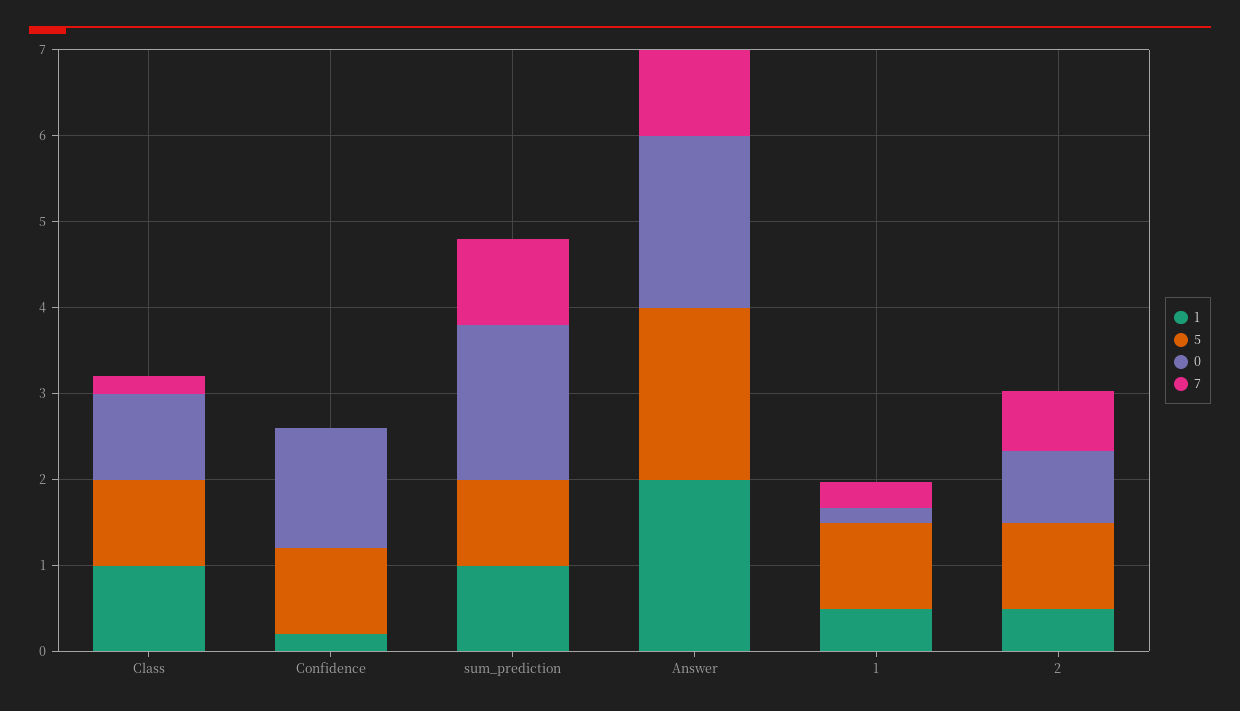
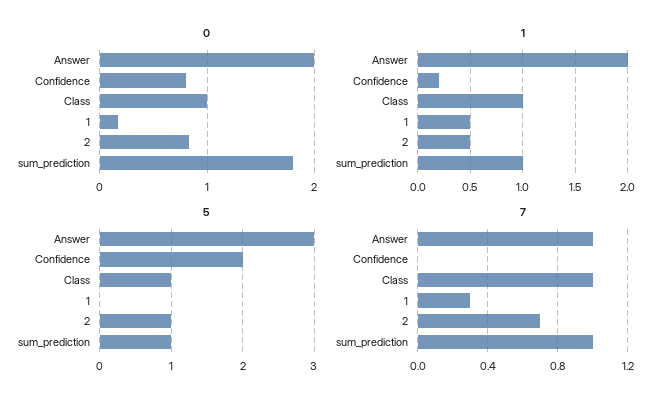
7, Class: 0.2 -> 1
5, Confidence: 1 -> 2
0, Confidence: 1.4 -> 0.8
5, Answer: 2 -> 3
5, 1: 1 -> 0

